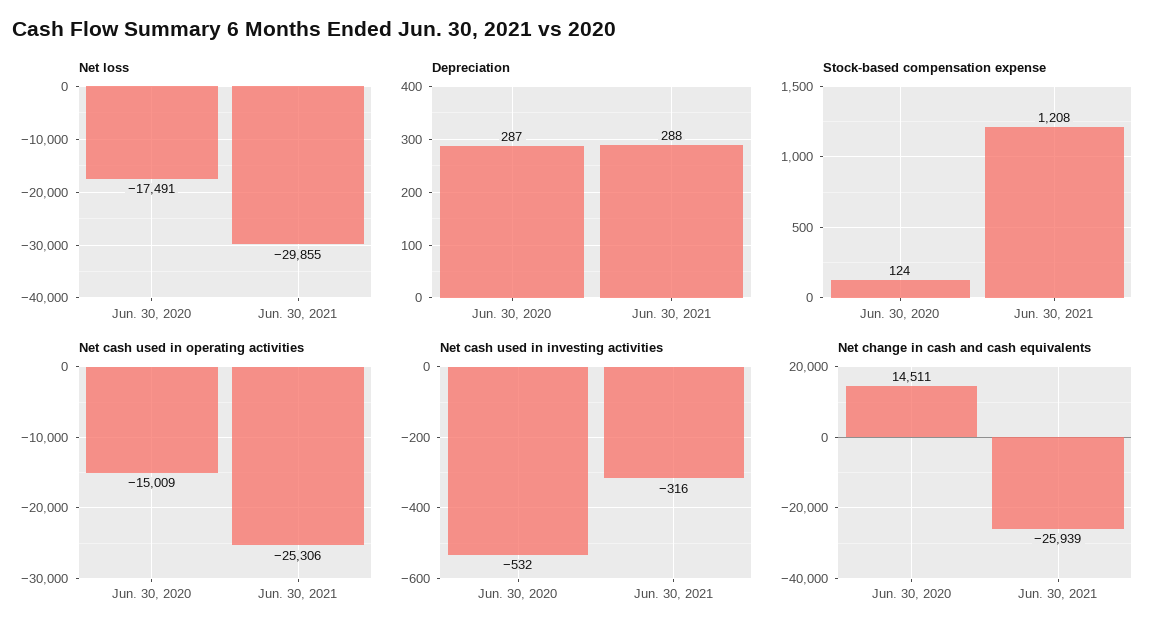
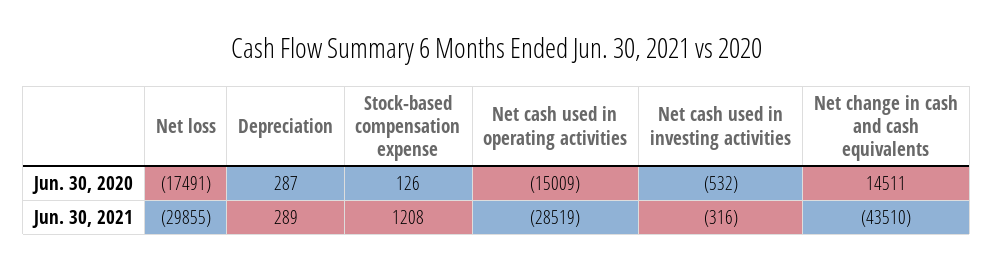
Depreciation, Jun. 30, 2021: 288 -> 289
Stock-based compensation expense, Jun. 30, 2020: 124 -> 126
Net cash used in operating activities, Jun. 30, 2021: -25306 -> -28519
Net change in cash and cash equivalents, Jun. 30, 2021: -25939 -> -43510

